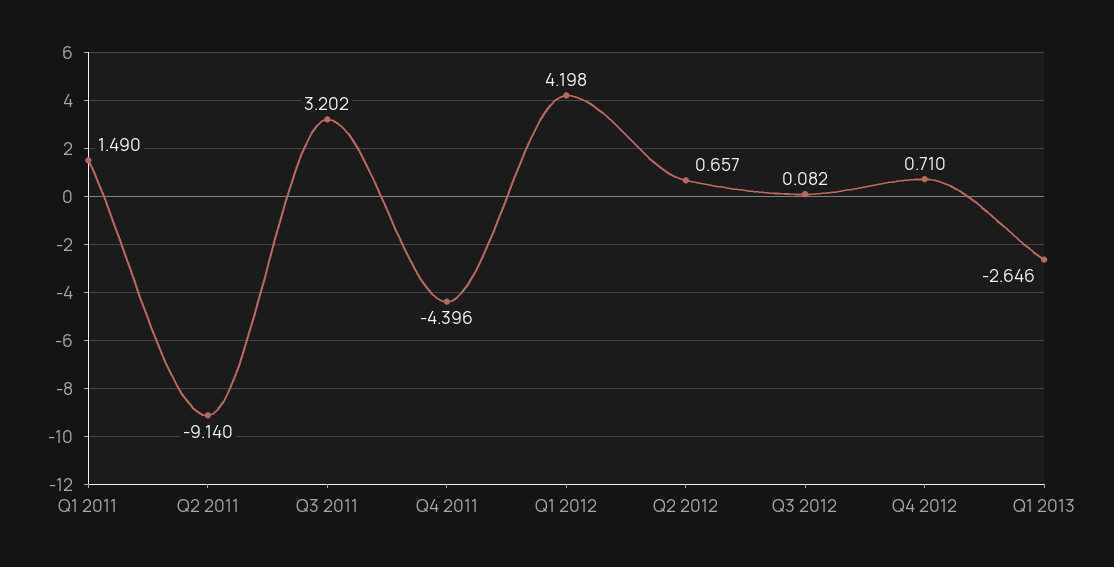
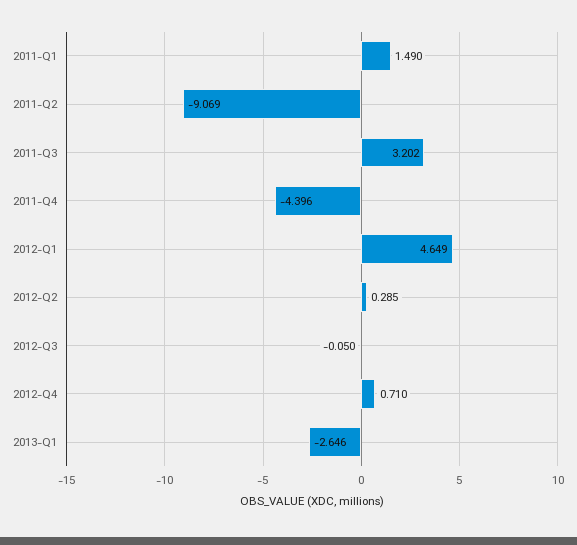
Q2 2011: -9.14 -> -9.069
Q1 2012: 4.198 -> 4.649
Q2 2012: 0.657 -> 0.285
Q3 2012: 0.082 -> -0.05

